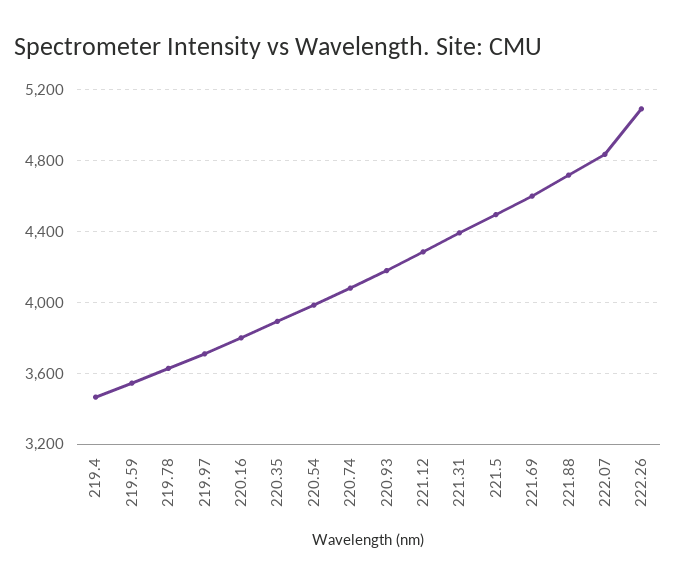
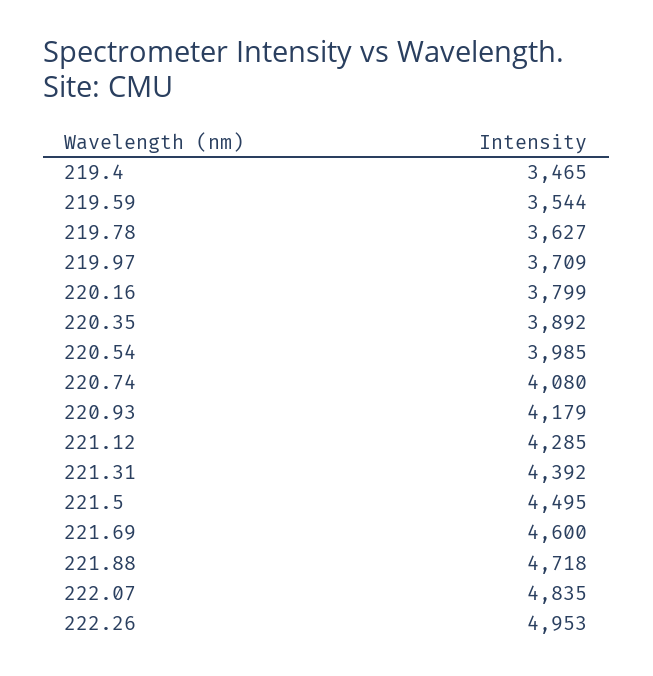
222.26: 5100 -> 4953

